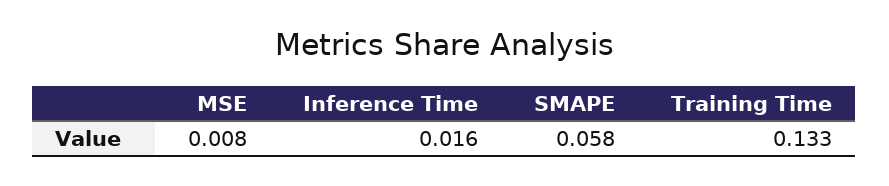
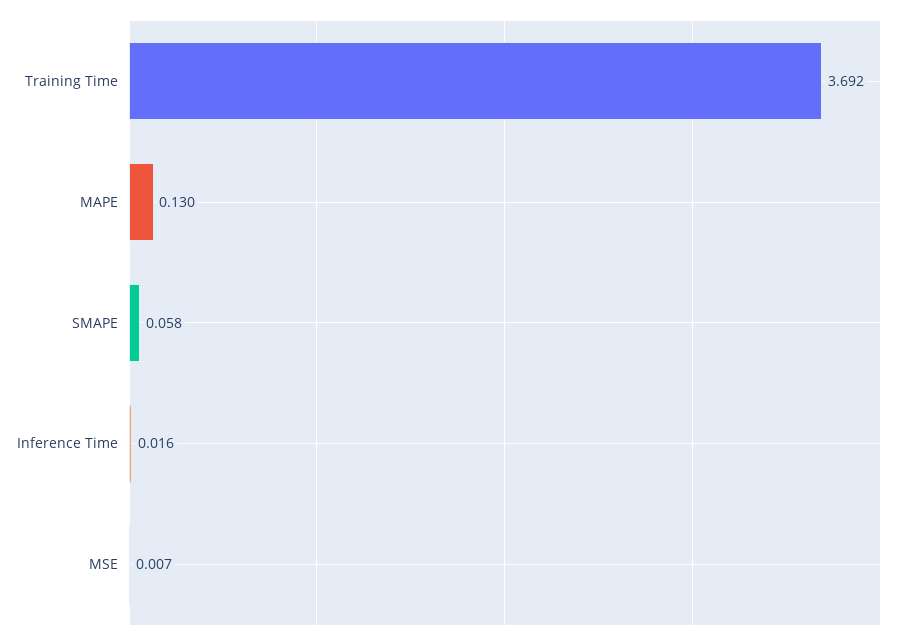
MSE: 0.008 -> 0.007
Training Time: 0.133 -> 3.692
MAPE: none -> 0.13

